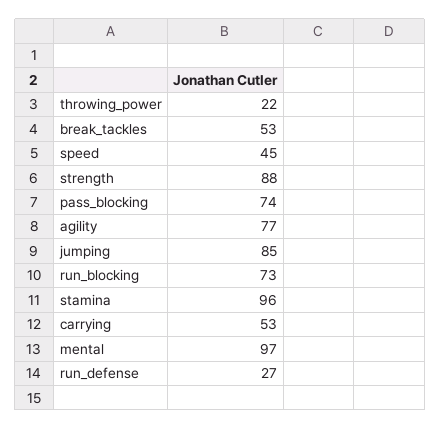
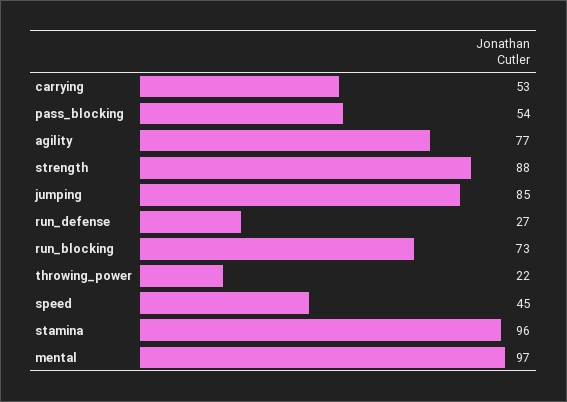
break_tackles: 53 -> none
pass_blocking: 74 -> 54

